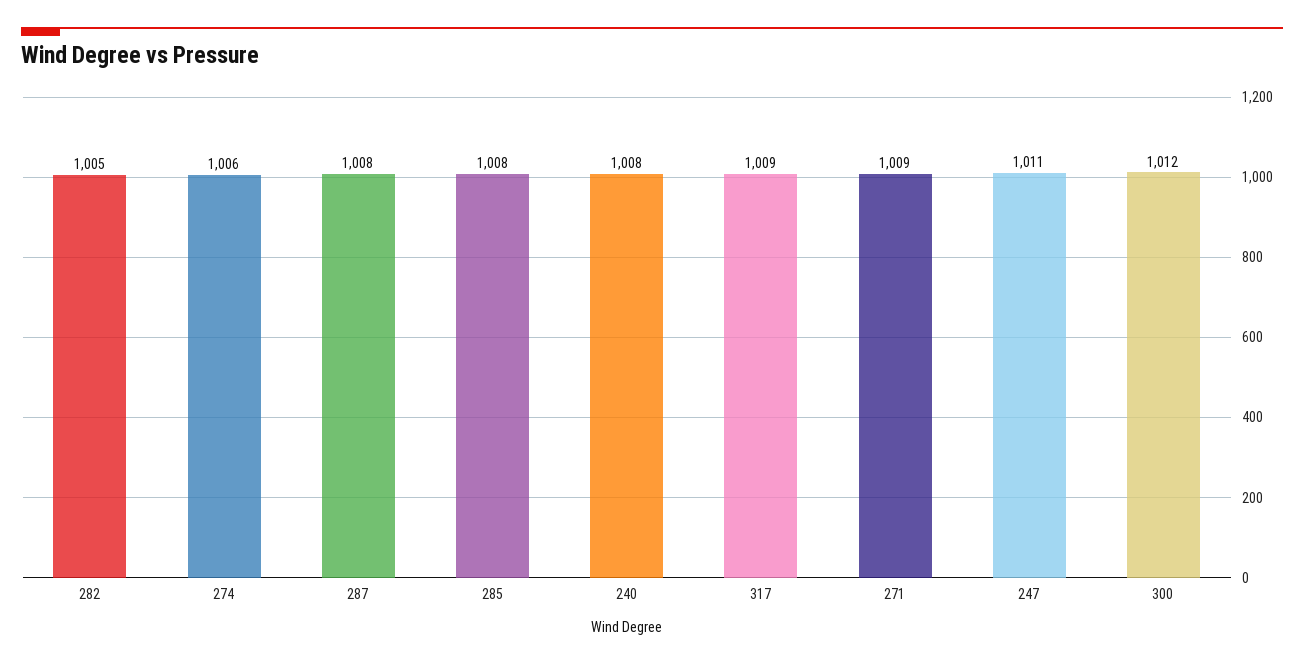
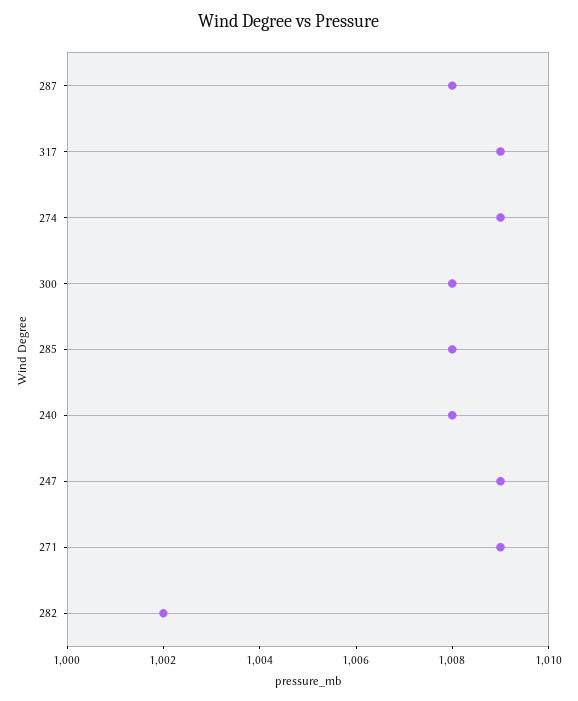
282: 1005 -> 1002
274: 1006 -> 1009
247: 1011 -> 1009
300: 1012 -> 1008

